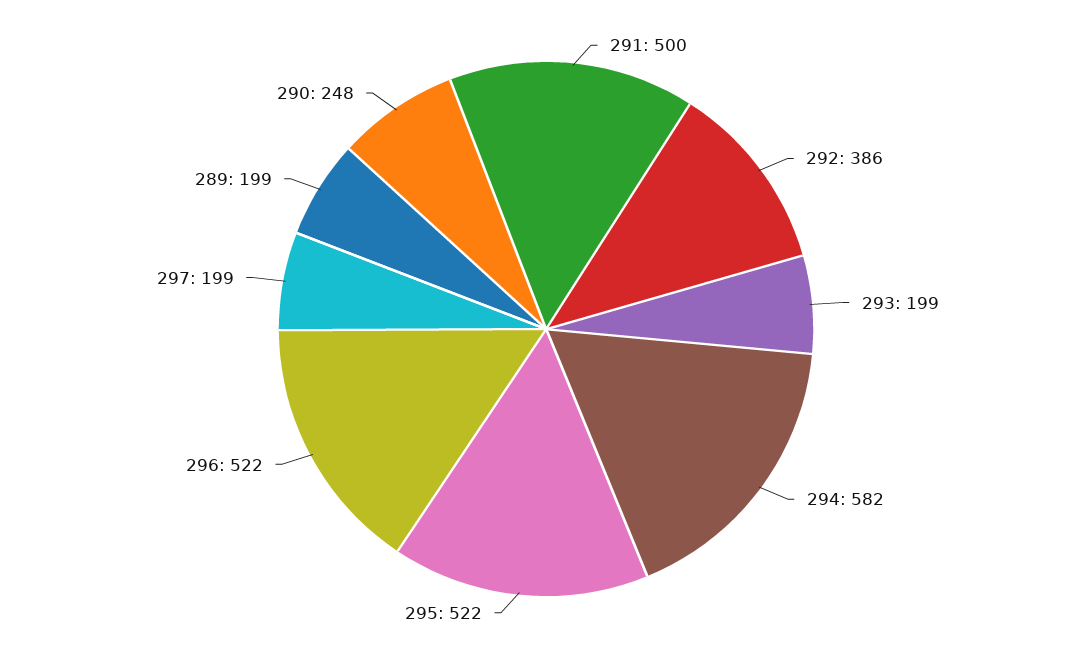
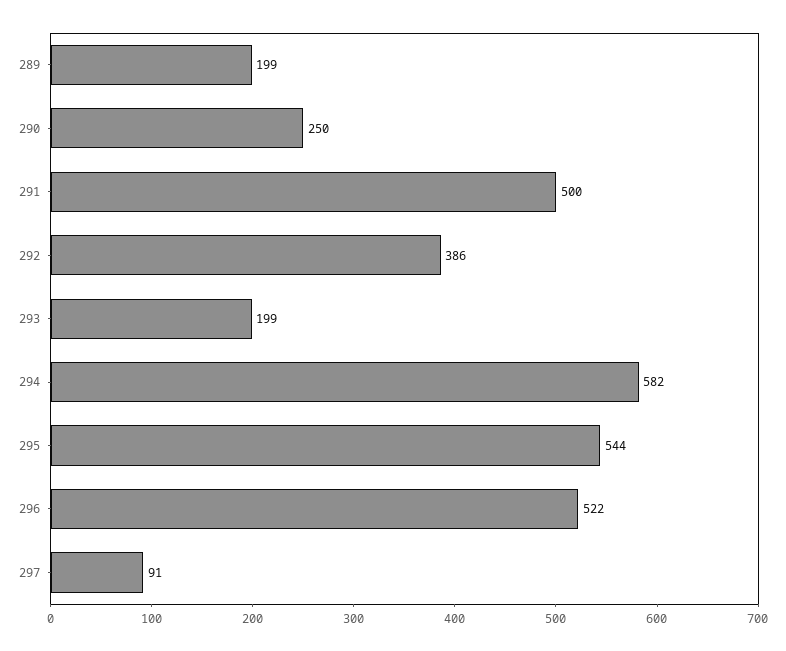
295: 522 -> 544
297: 199 -> 91
290: 248 -> 250

